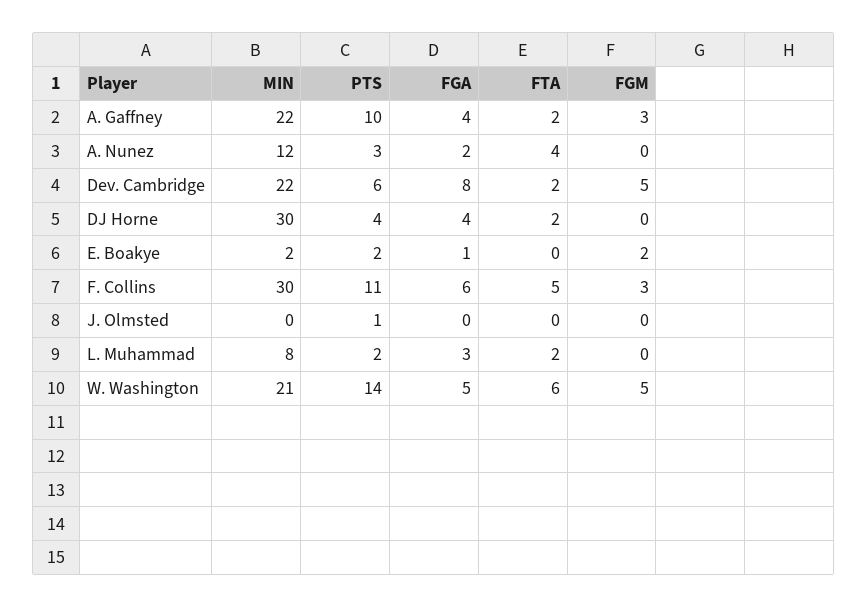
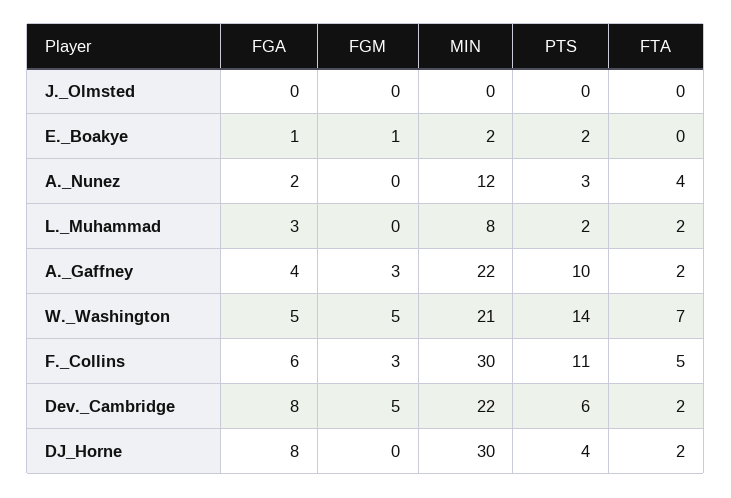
FGA, DJ Horne: 4 -> 8
FGM, E. Boakye: 2 -> 1
PTS, J. Olmsted: 1 -> 0
FTA, W. Washington: 6 -> 7

